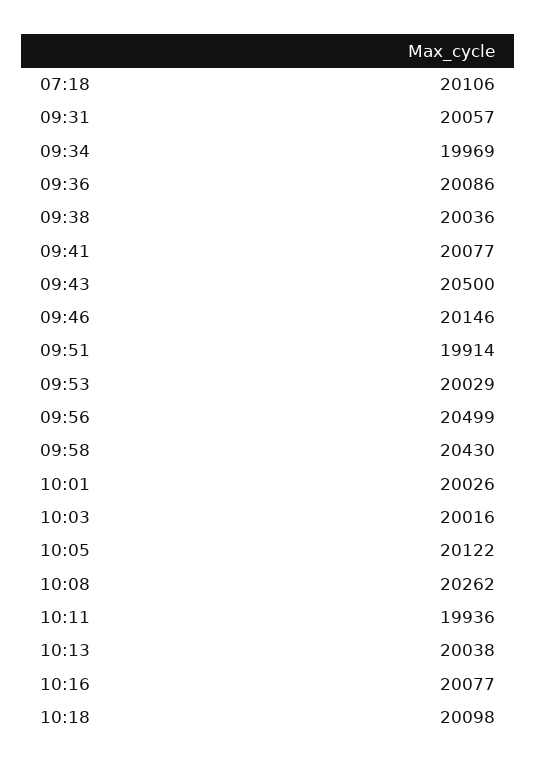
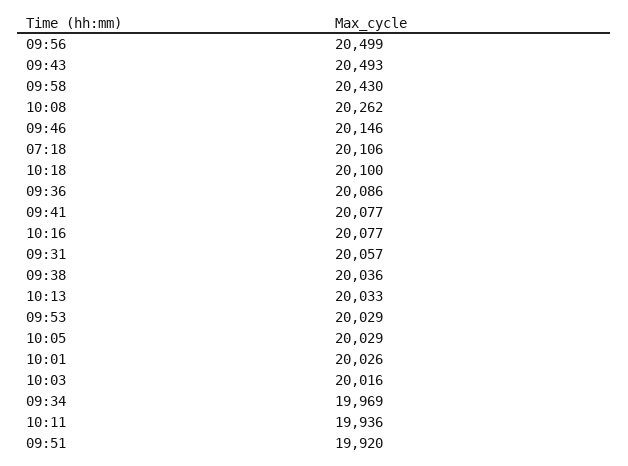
09:43: 20500 -> 20493
09:51: 19914 -> 19920
10:05: 20122 -> 20029
10:13: 20038 -> 20033
10:18: 20098 -> 20100

